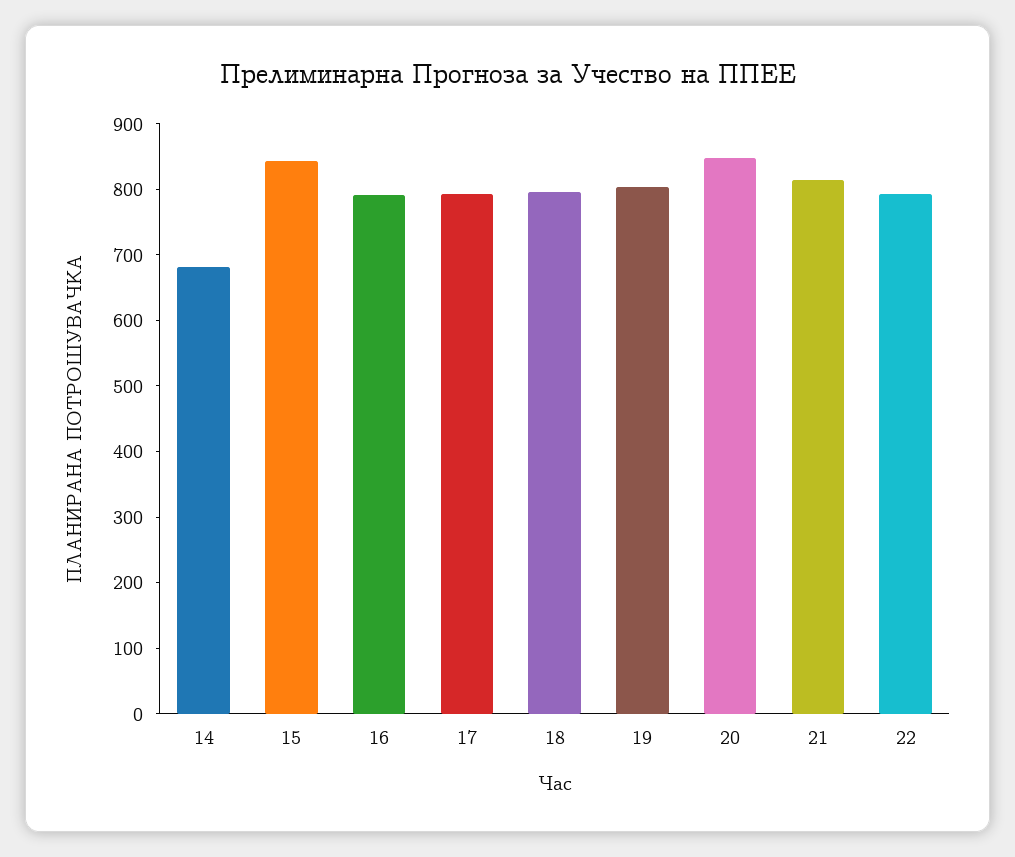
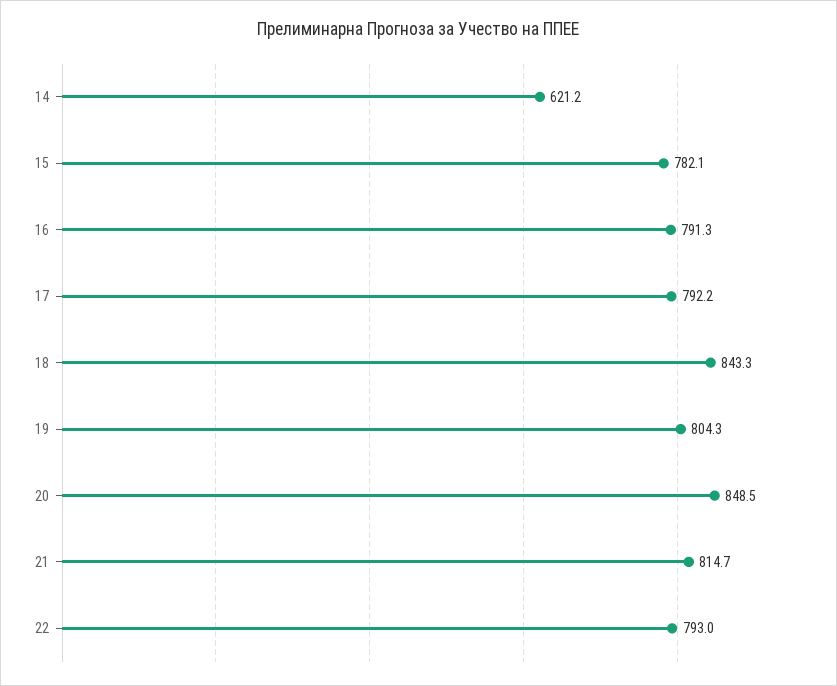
14: 680 -> 621.2
15: 840 -> 782.1
18: 800 -> 843.3

